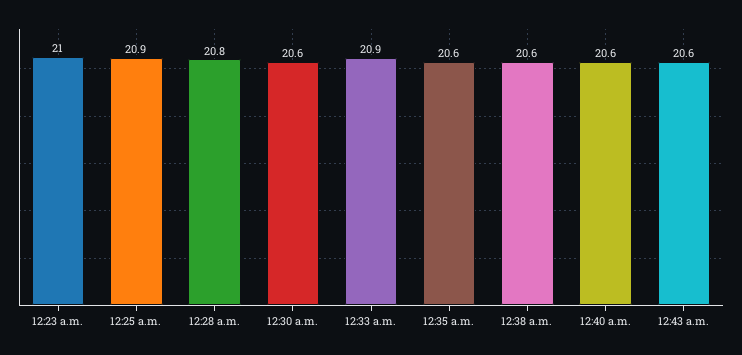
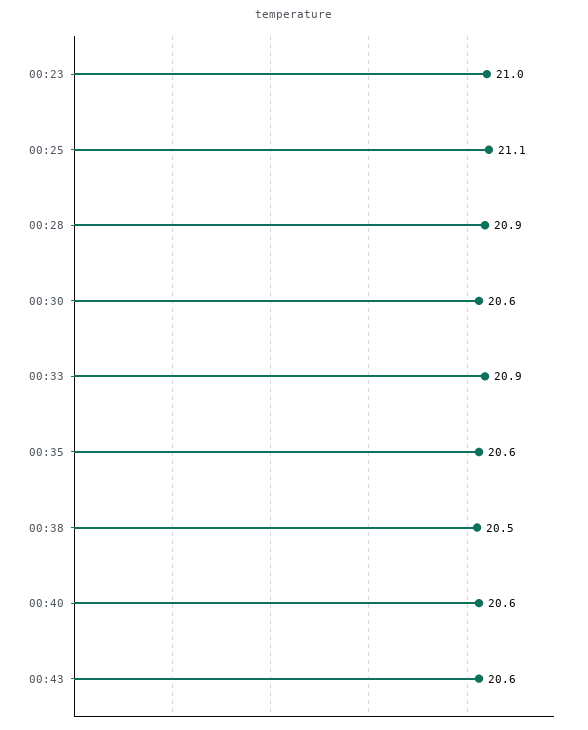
12:25 a.m.: 20.9 -> 21.1
12:28 a.m.: 20.8 -> 20.9
12:38 a.m.: 20.6 -> 20.5

